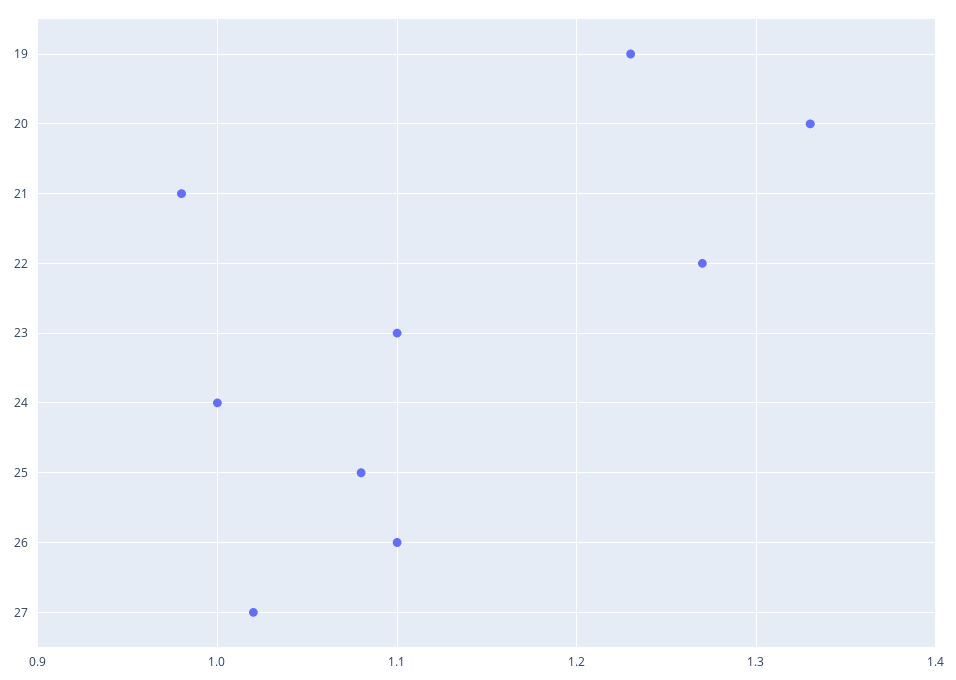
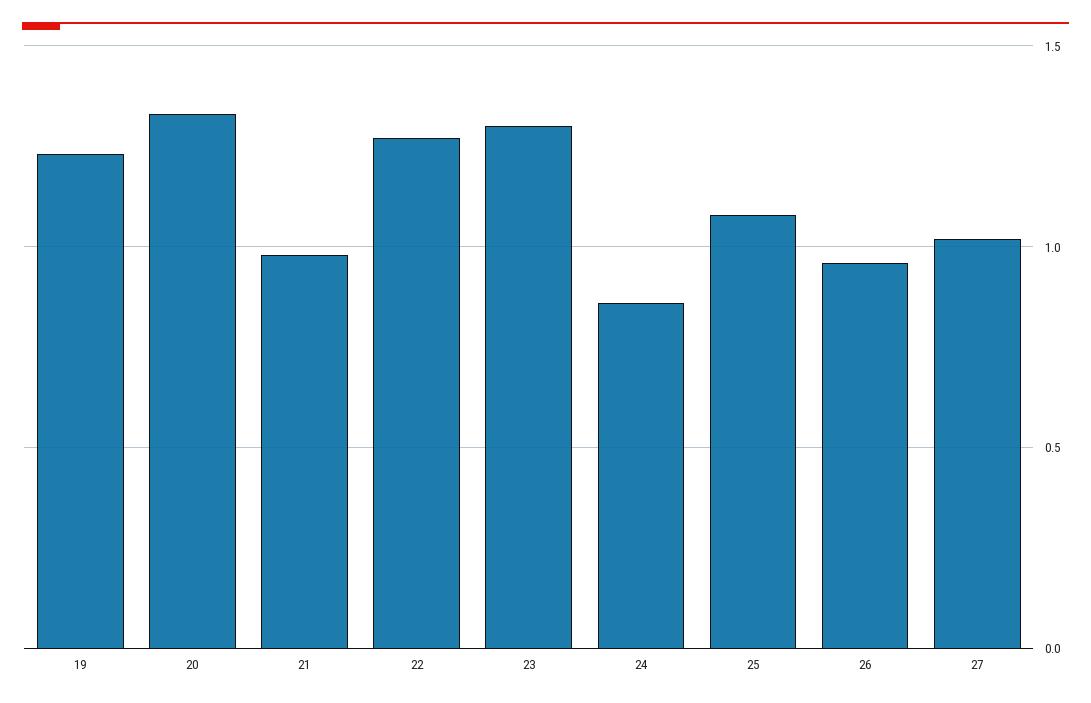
23: 1.1 -> 1.3
24: 1 -> 0.85
26: 1.1 -> 0.95

